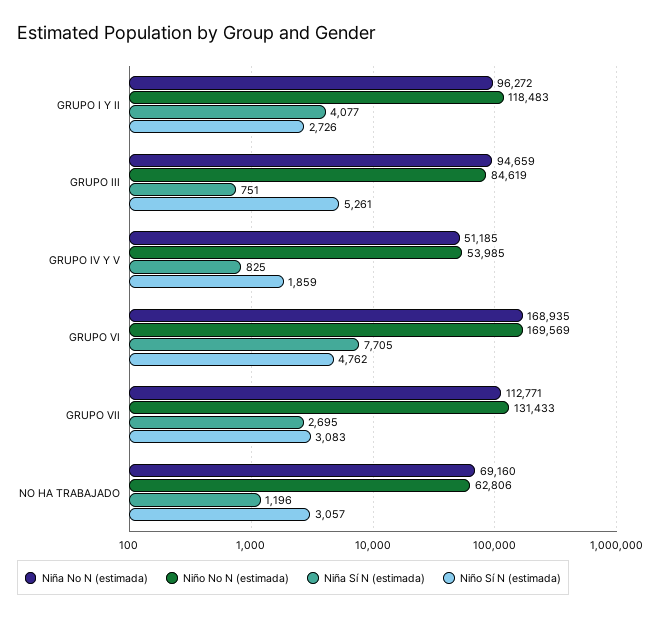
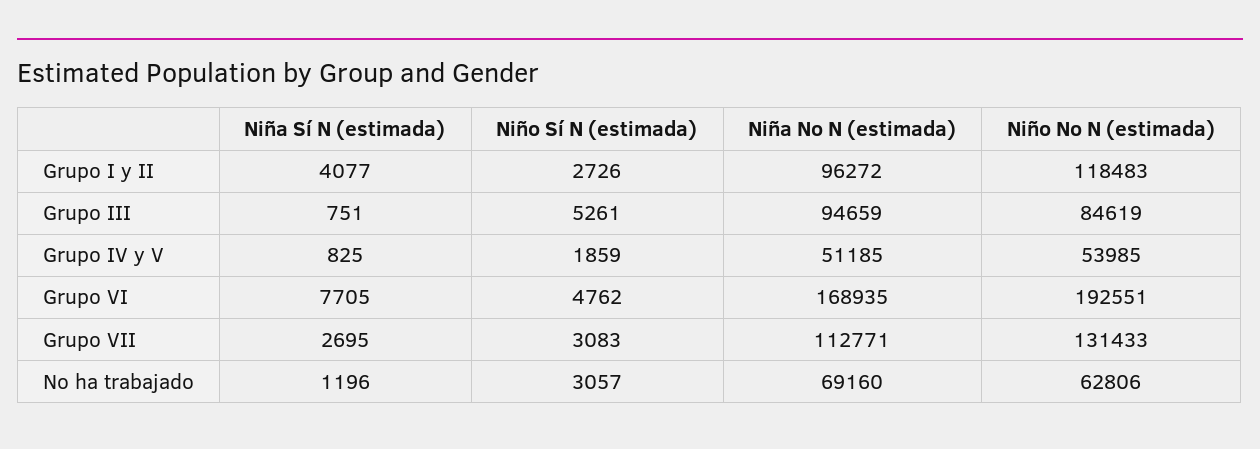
Niño No N (estimada), GRUPO VI: 169569 -> 192551

